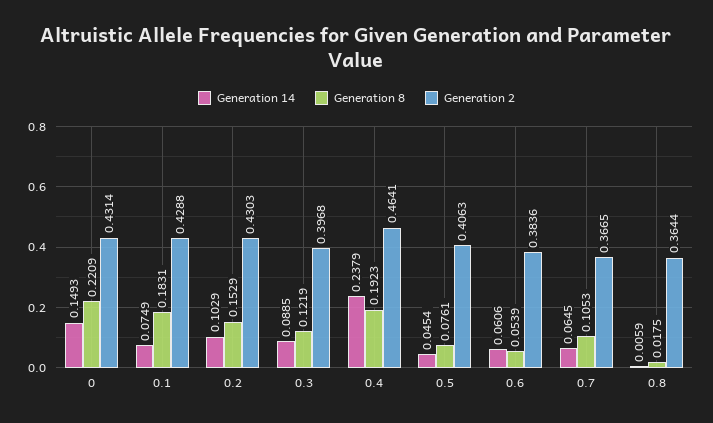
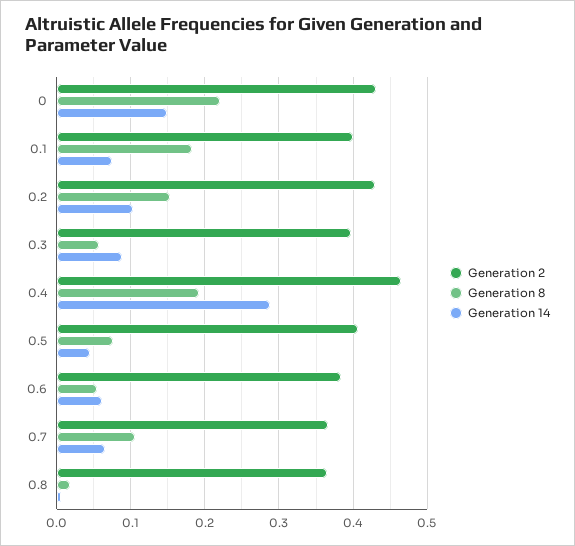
Generation 2, 0.1: 0.4288 -> 0.4
Generation 8, 0.3: 0.1219 -> 0.06
Generation 14, 0.4: 0.2379 -> 0.29

